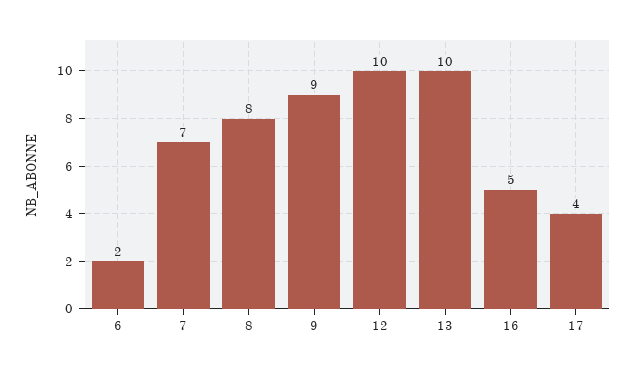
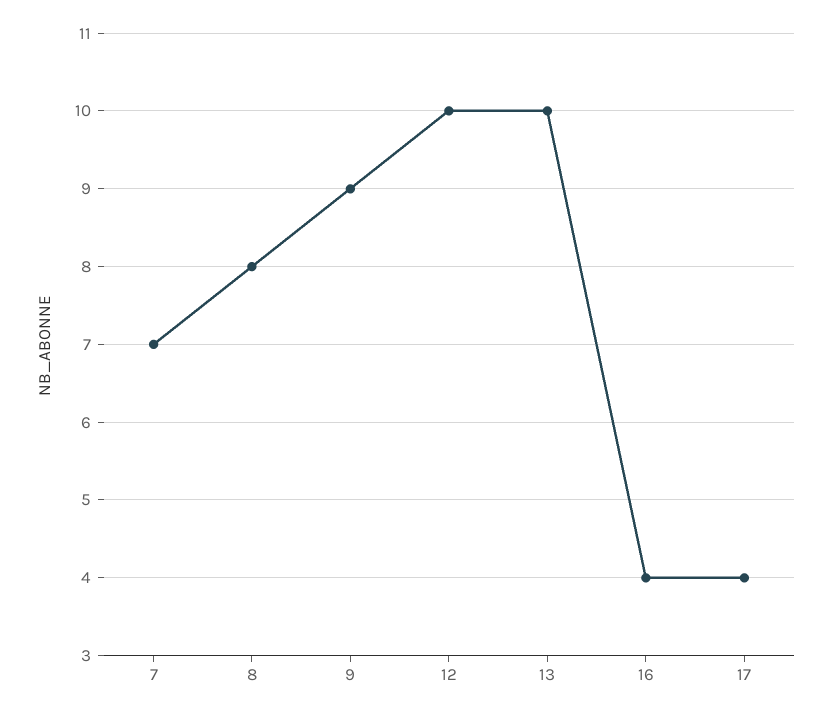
6: 2 -> none
16: 5 -> 4

